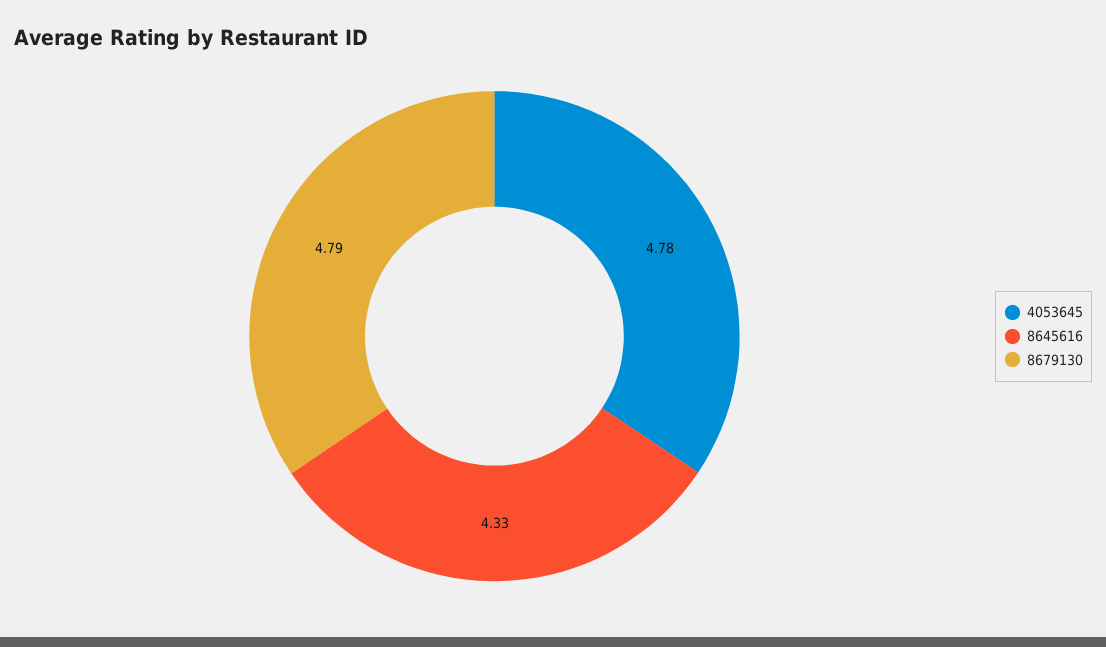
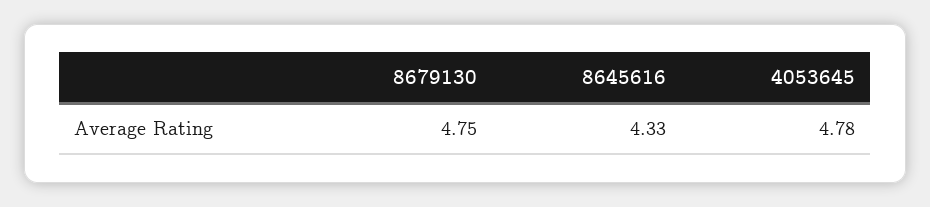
8679130: 4.79 -> 4.75

